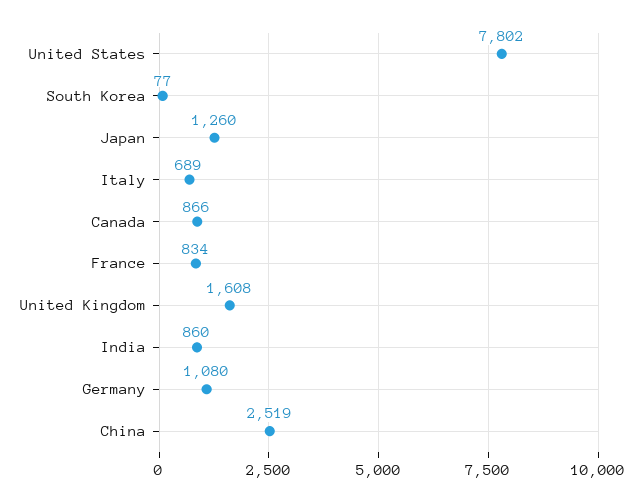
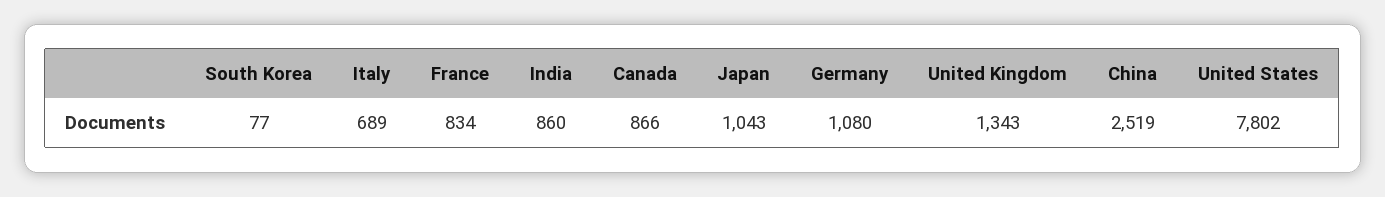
Japan: 1260 -> 1043
United Kingdom: 1608 -> 1343

